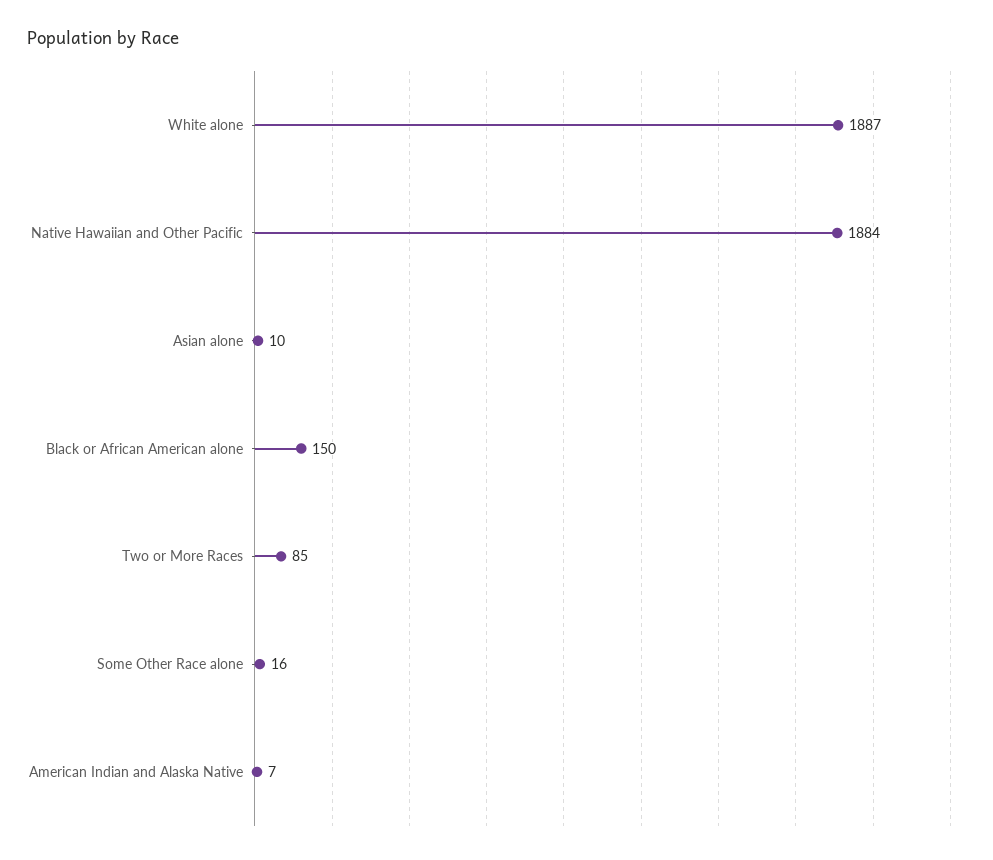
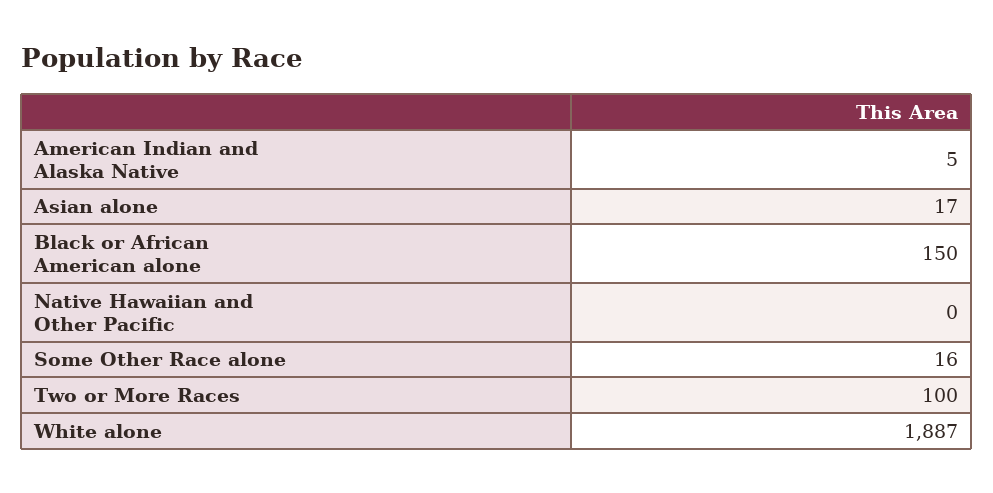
Native Hawaiian and Other Pacific: 1884 -> 0
Asian alone: 10 -> 17
Two or More Races: 85 -> 100
American Indian and Alaska Native: 7 -> 5

